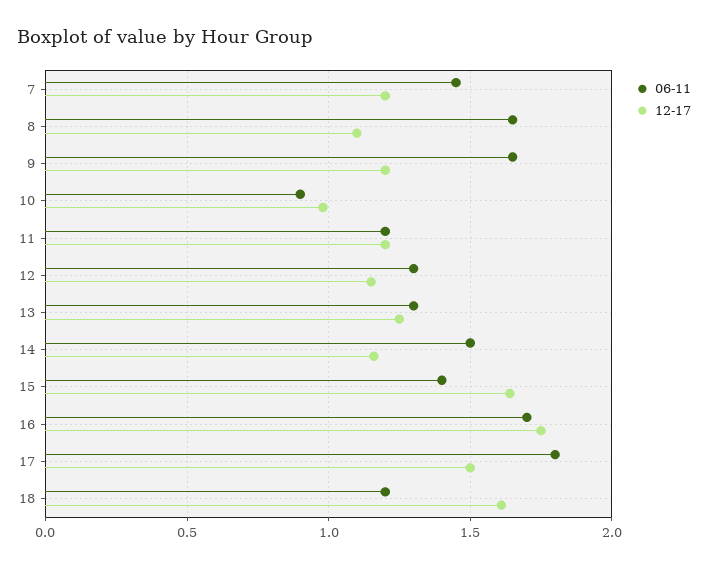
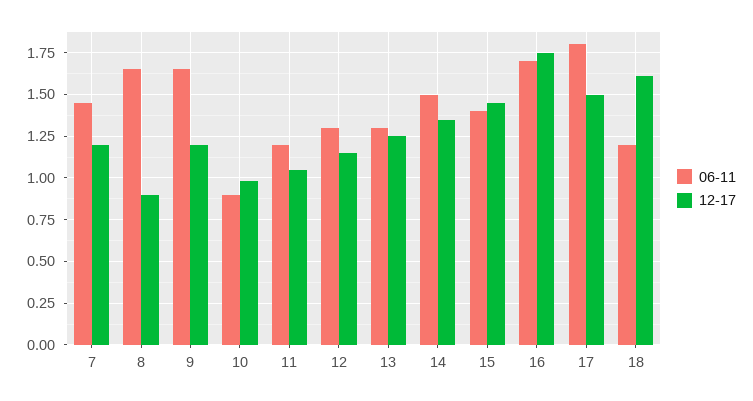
12-17, 8: 1.1 -> 0.9
12-17, 11: 1.2 -> 1.05
12-17, 14: 1.15 -> 1.35
12-17, 15: 1.65 -> 1.45

